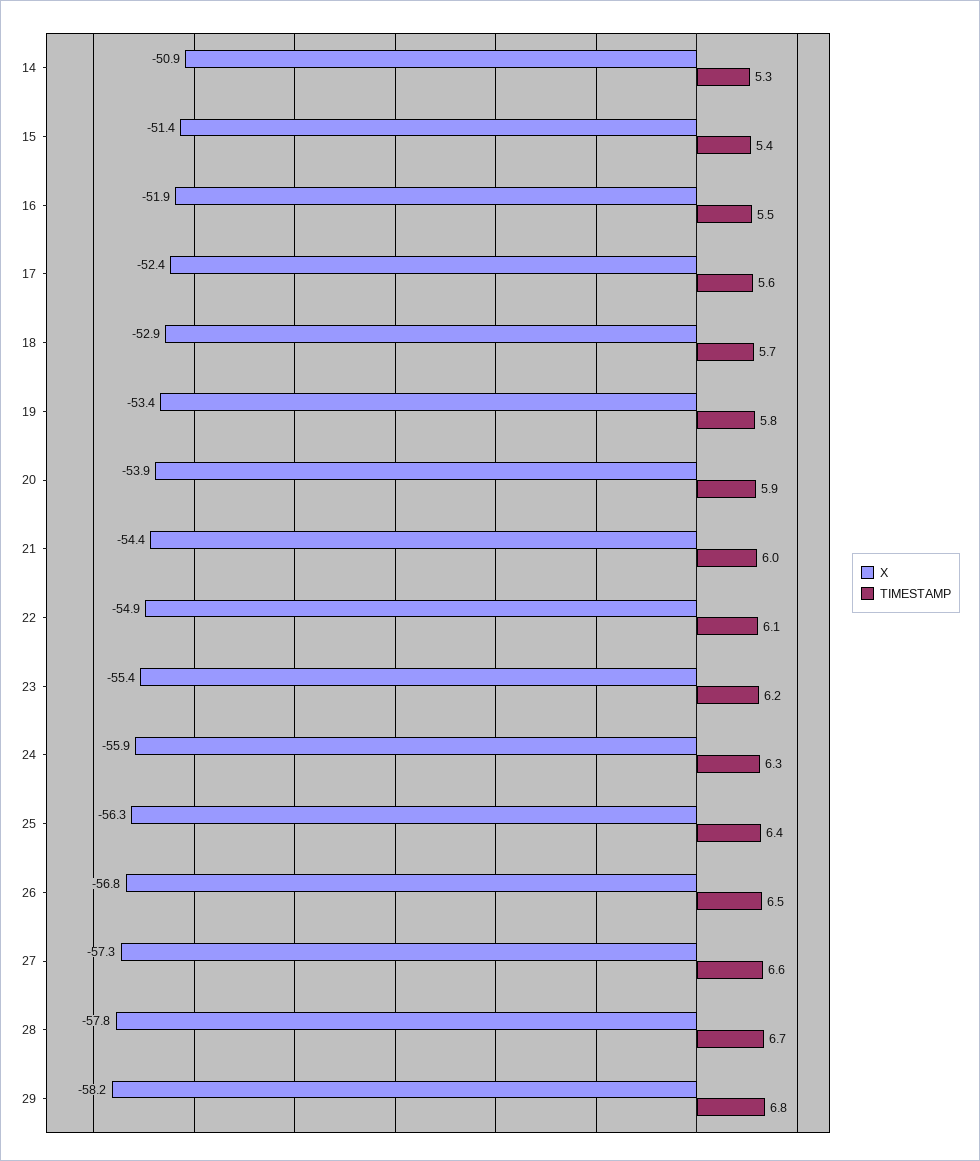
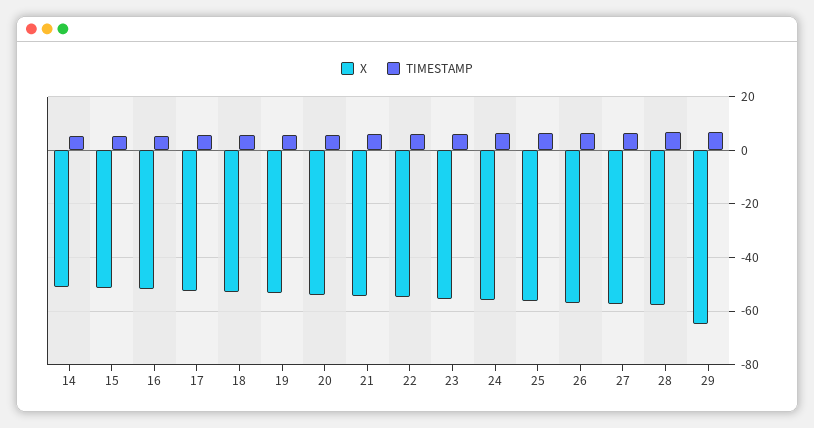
X, 29: -58.2 -> -65

